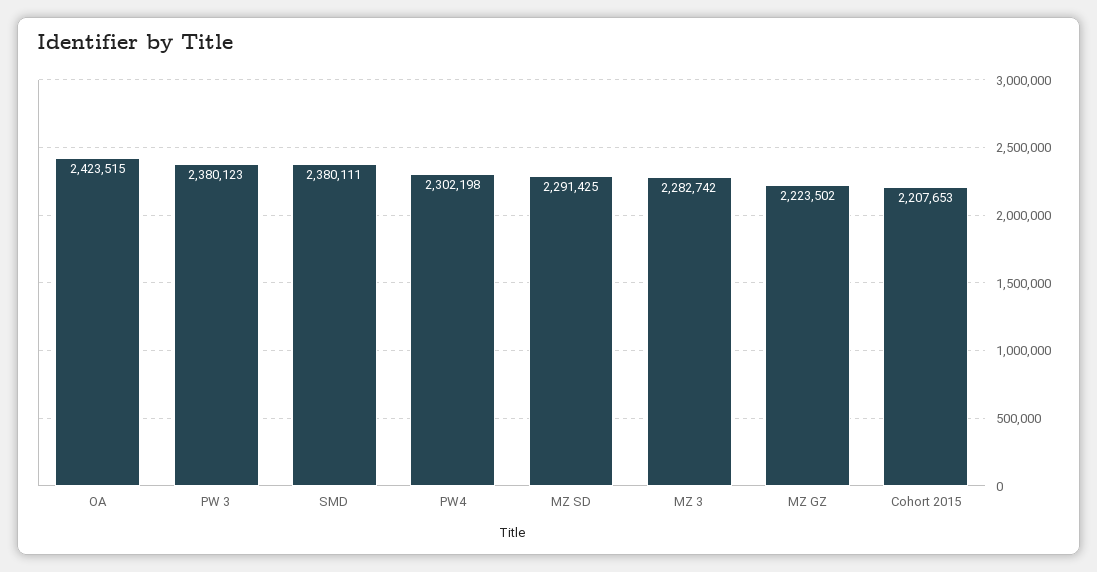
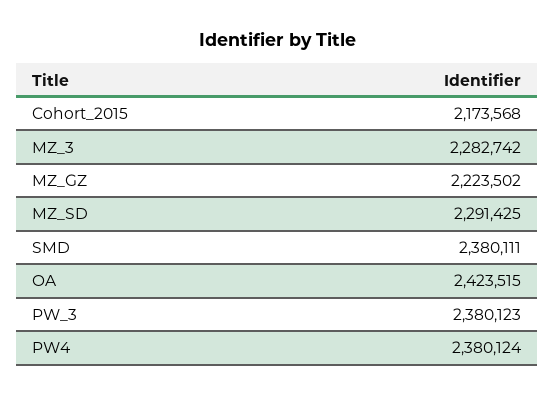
PW4: 2302198 -> 2380124
Cohort 2015: 2207653 -> 2173568

